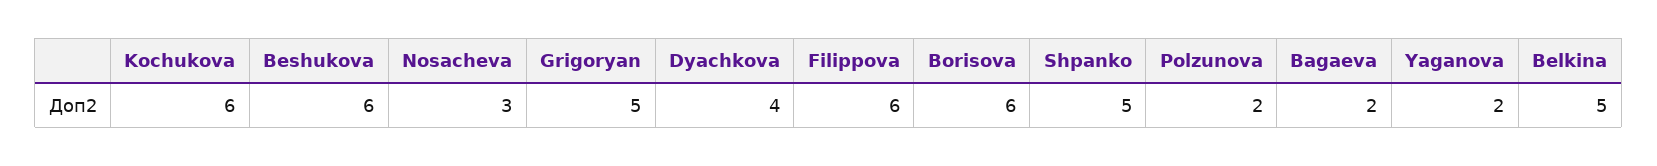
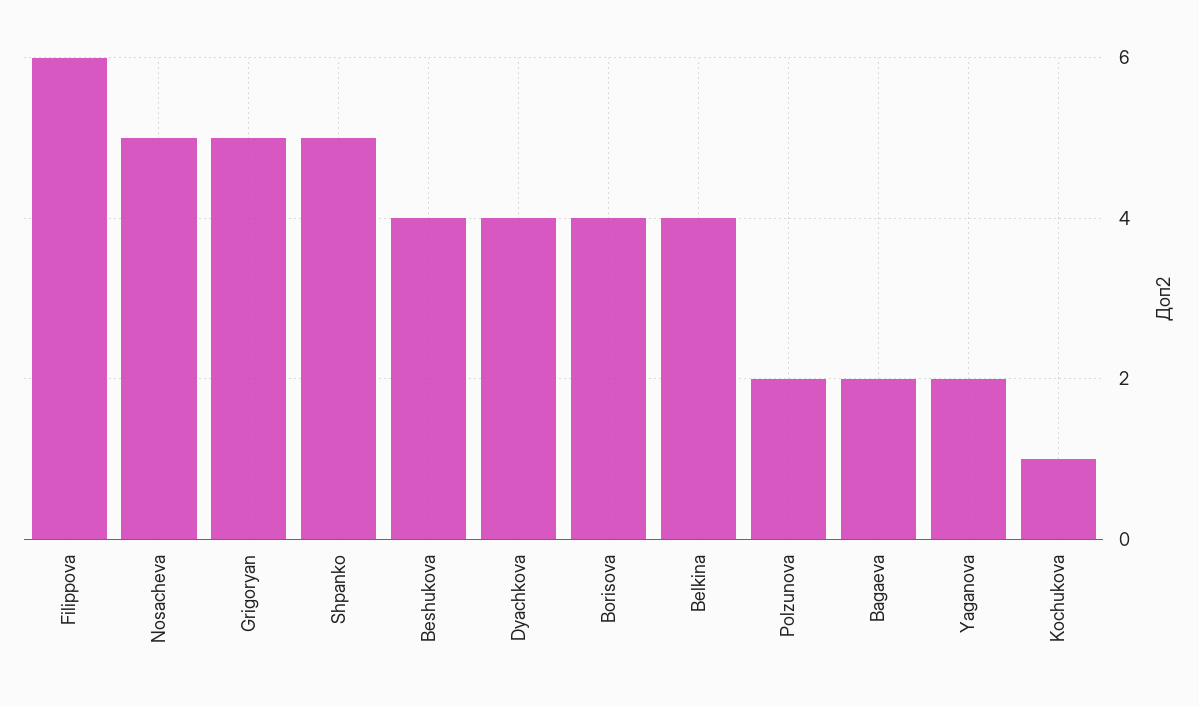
Kochukova: 6 -> 1
Beshukova: 6 -> 4
Nosacheva: 3 -> 5
Borisova: 6 -> 4
Belkina: 5 -> 4

